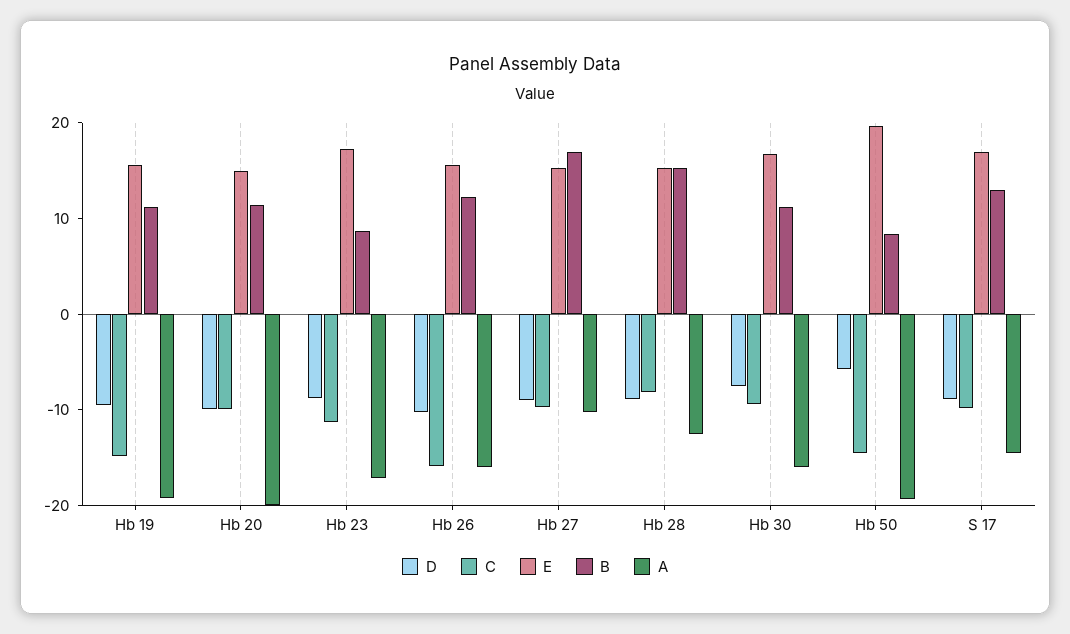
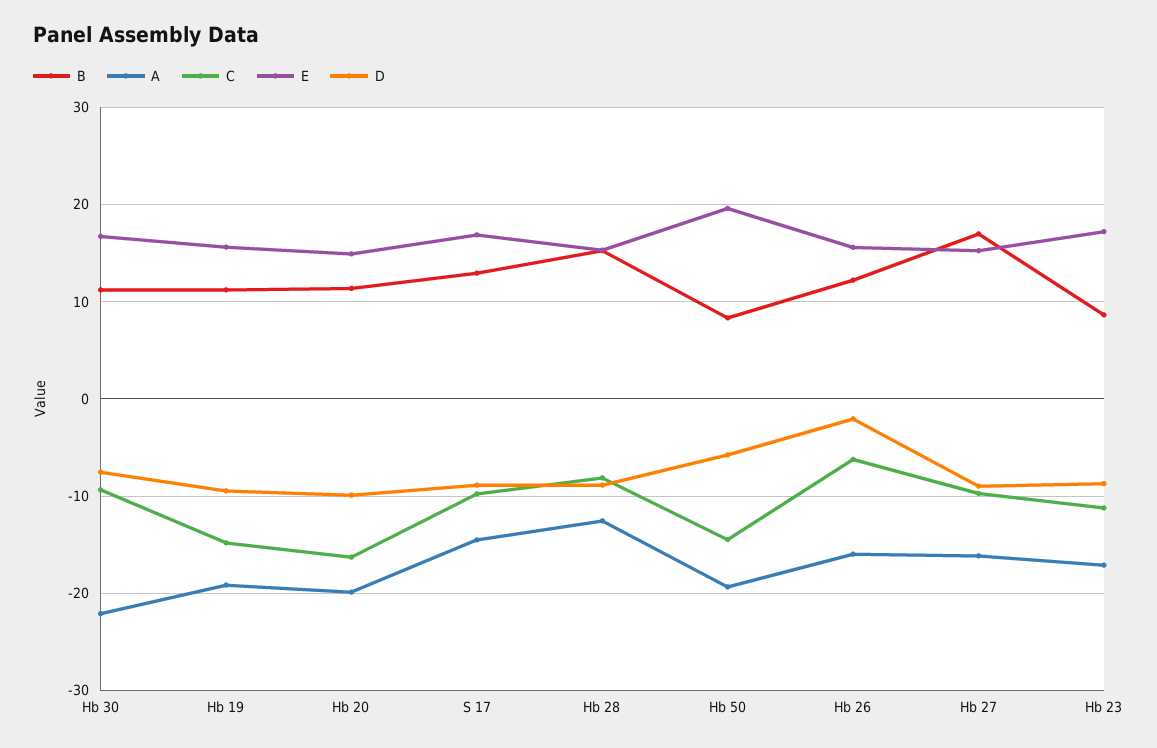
C, Hb 20: -10 -> -16
D, Hb 26: -10 -> -2
C, Hb 26: -16 -> -6
A, Hb 27: -10 -> -16
A, Hb 30: -16 -> -22

